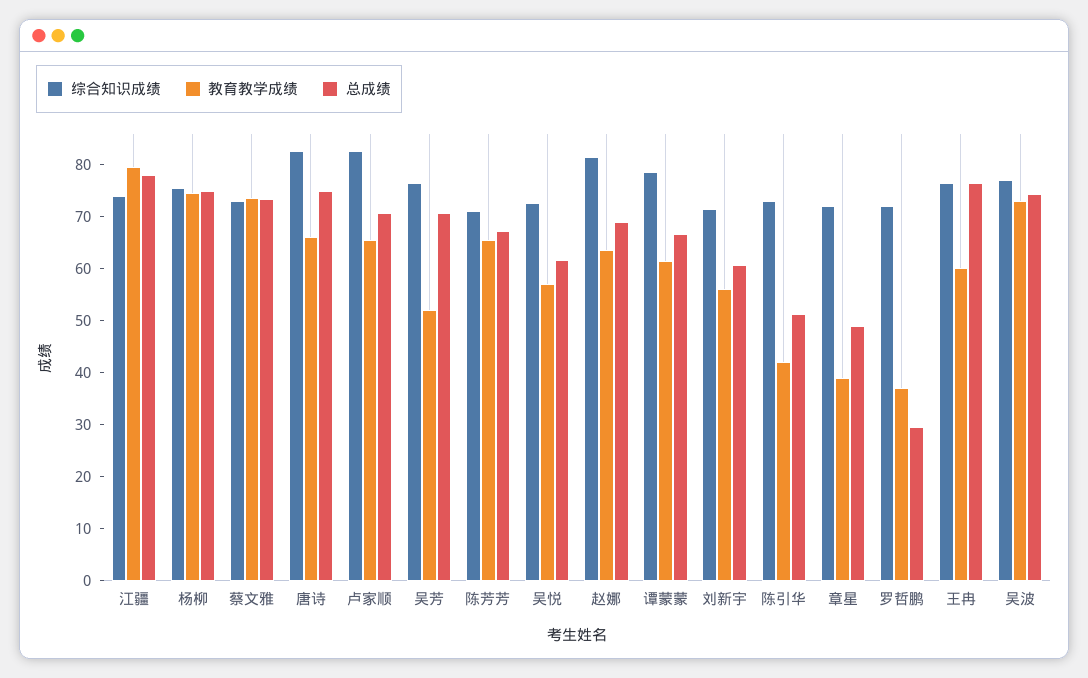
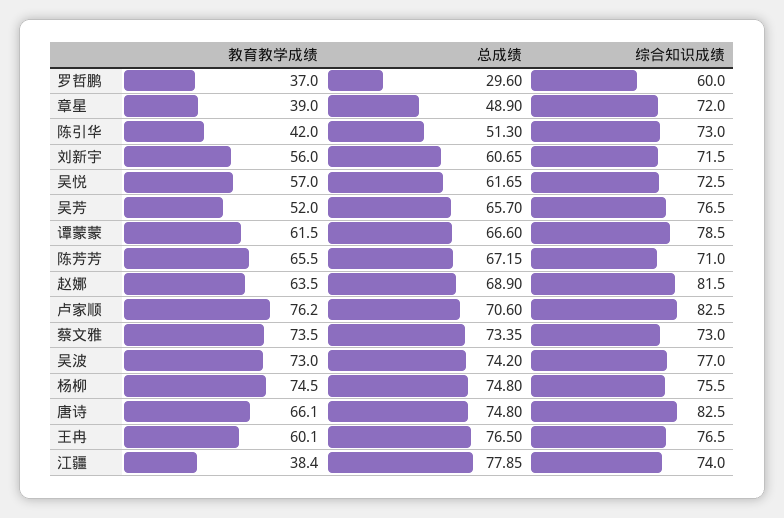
教育教学成绩, 江疆: 80 -> 38.4
教育教学成绩, 卢家顺: 66 -> 76.2
总成绩, 吴芳: 70 -> 65.7
综合知识成绩, 罗哲鹏: 72 -> 60

